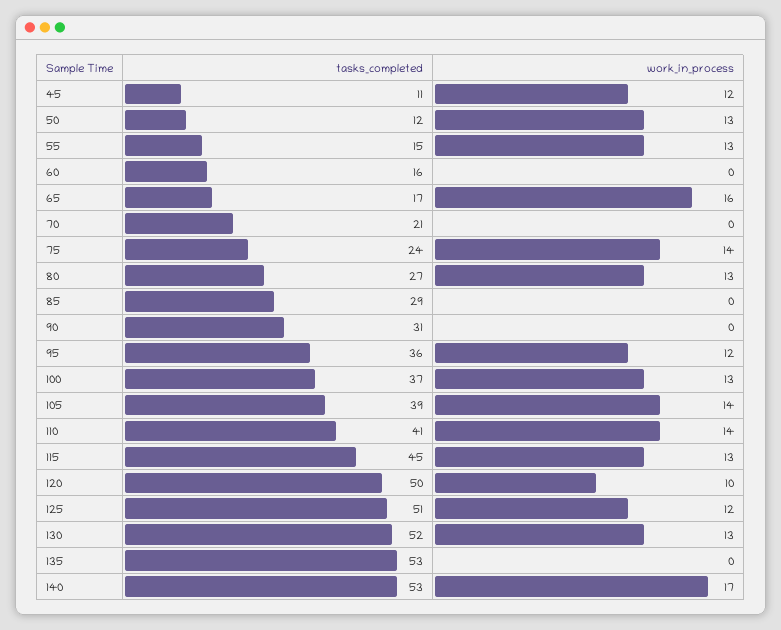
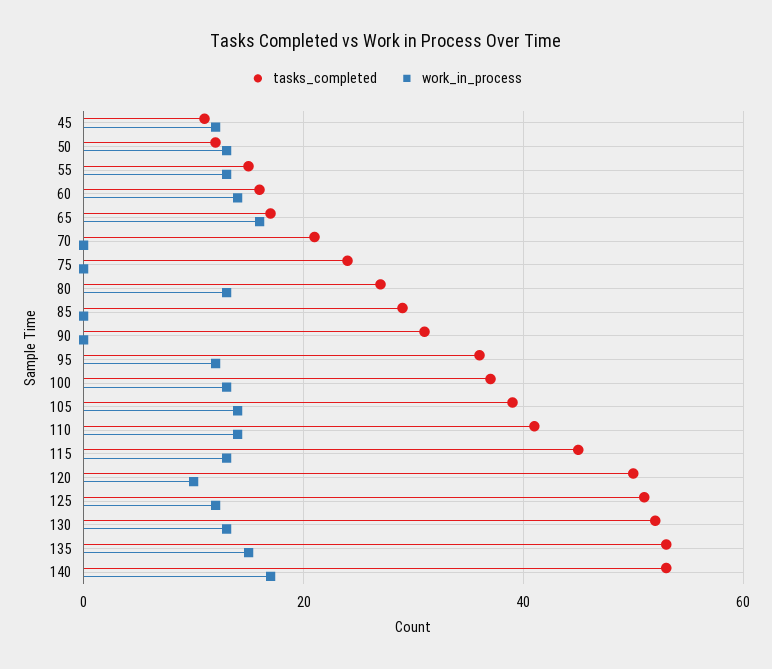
work_in_process, 60: 0 -> 15
work_in_process, 75: 14 -> 0
work_in_process, 135: 0 -> 15

